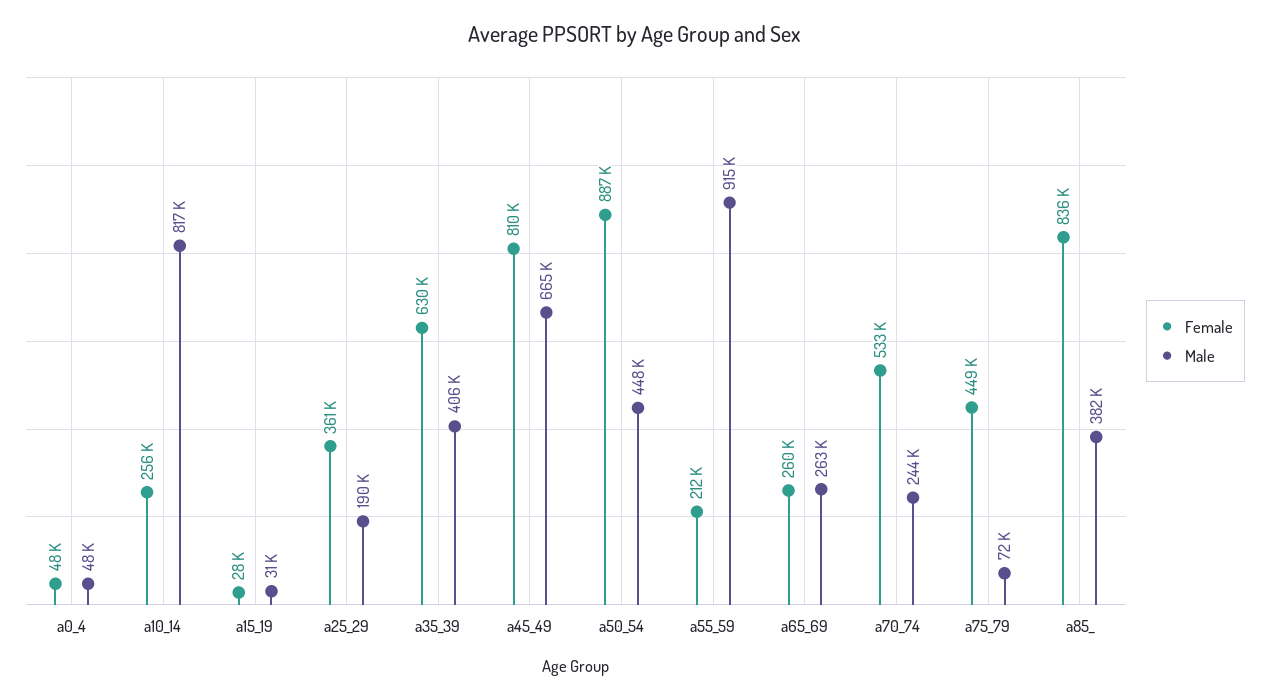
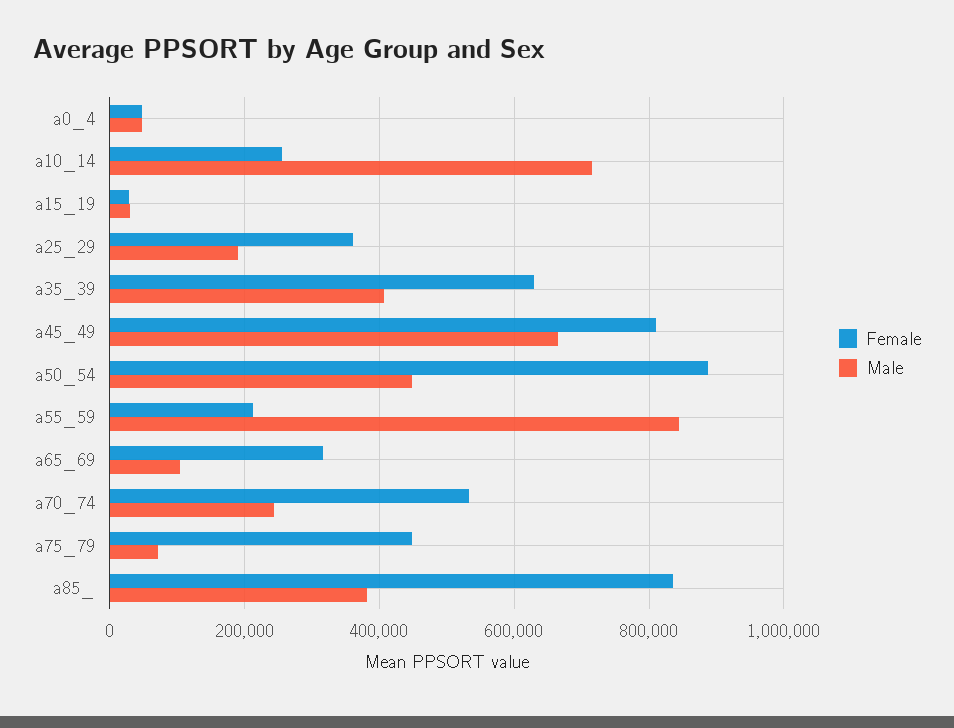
Male, a10_14: 817000 -> 720000
Male, a55_59: 915000 -> 840000
Female, a65_69: 260000 -> 320000
Male, a65_69: 263000 -> 100000

